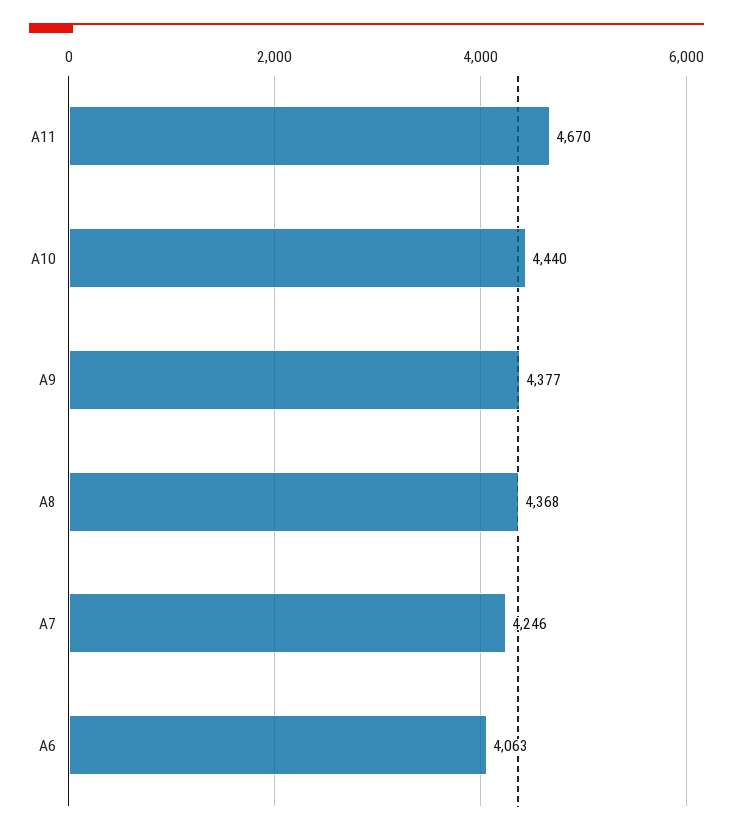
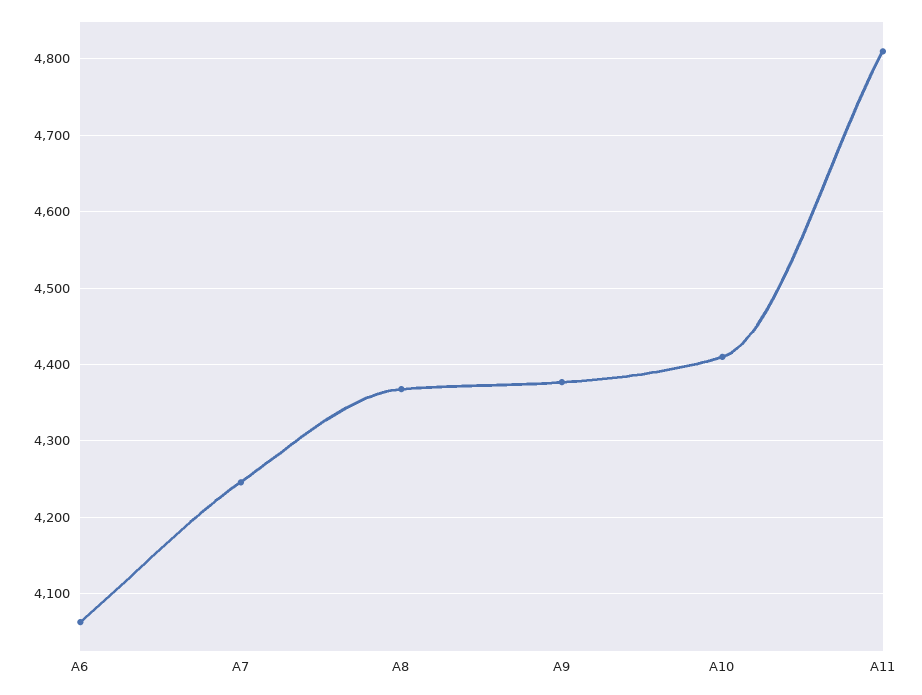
A11: 4670 -> 4810
A10: 4440 -> 4410

